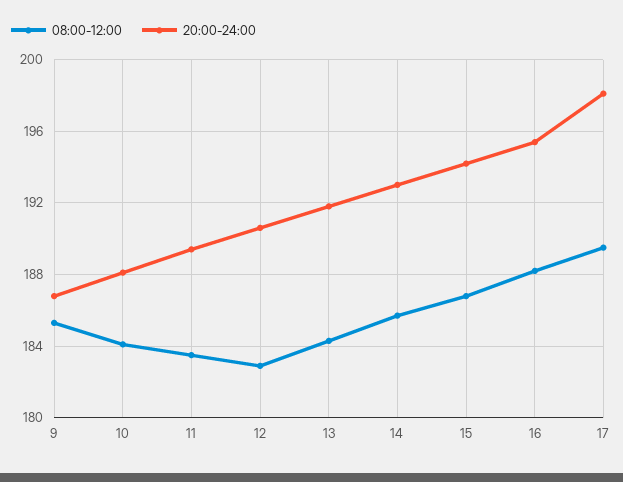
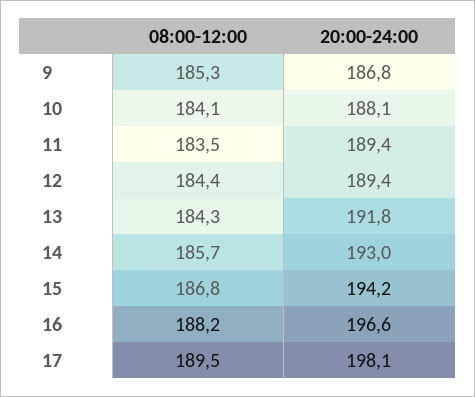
08:00-12:00, 12: 183 -> 184.4
20:00-24:00, 12: 190.5 -> 189.4
20:00-24:00, 16: 195.5 -> 196.6

